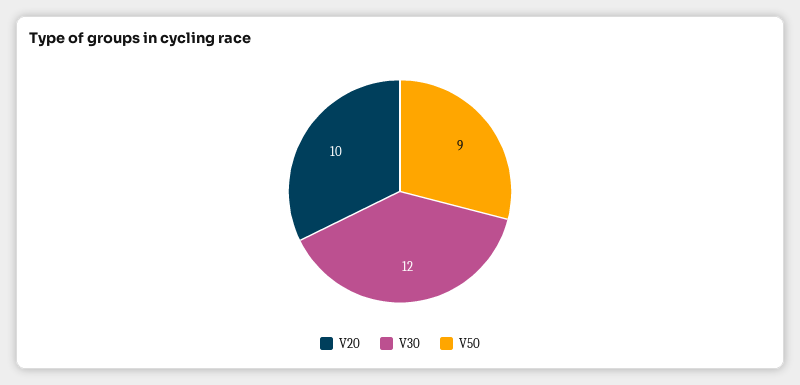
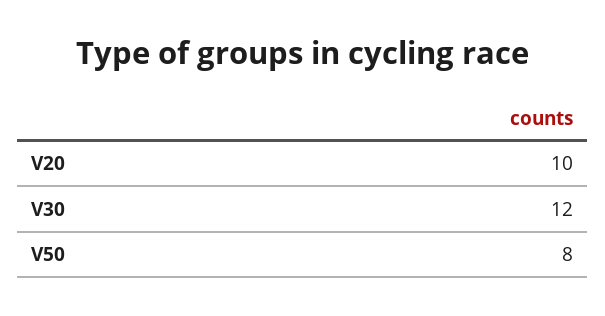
V50: 9 -> 8

